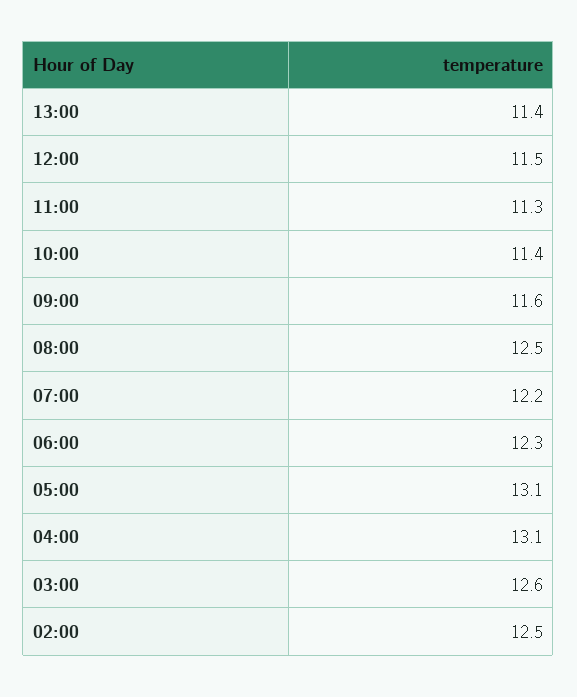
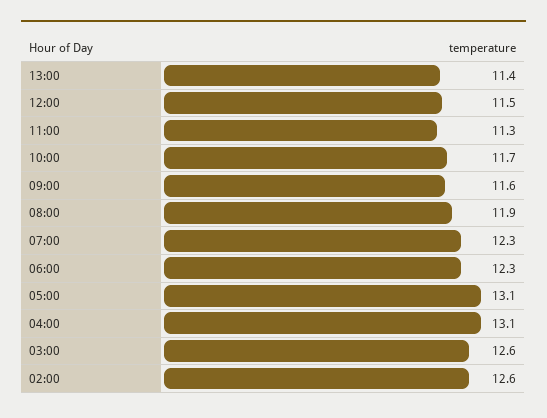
10:00: 11.4 -> 11.7
08:00: 12.5 -> 11.9
07:00: 12.2 -> 12.3
02:00: 12.5 -> 12.6

